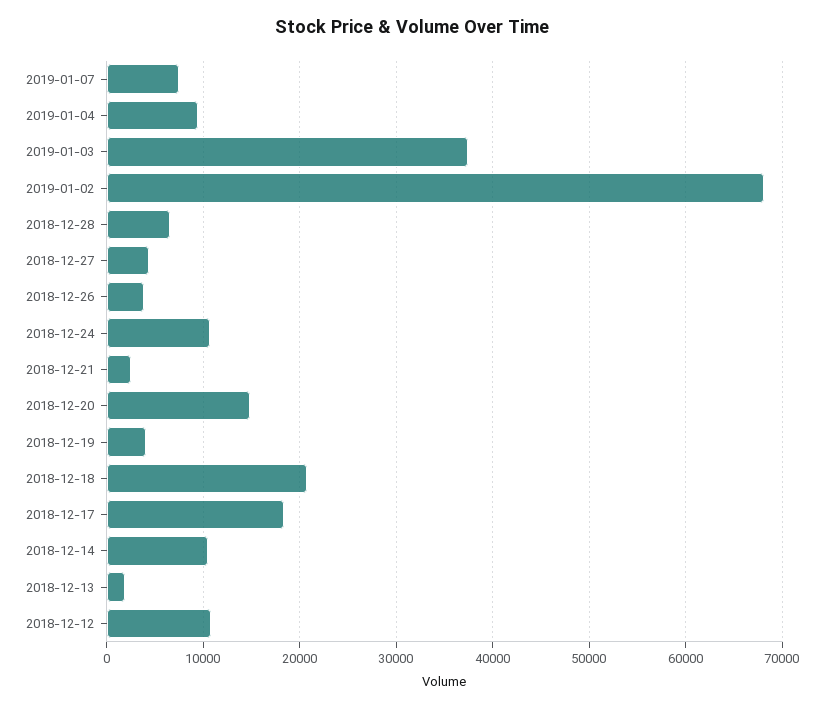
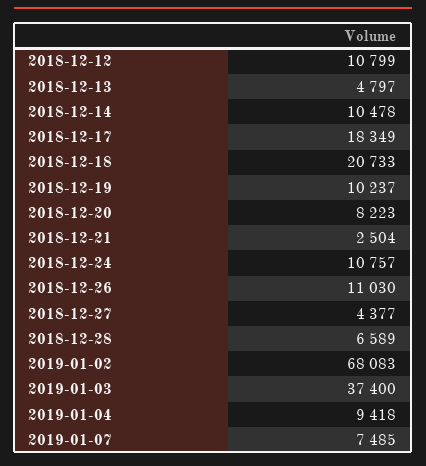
2018-12-26: 4000 -> 11030
2018-12-20: 15000 -> 8223
2018-12-19: 4000 -> 10237
2018-12-13: 2000 -> 4797

